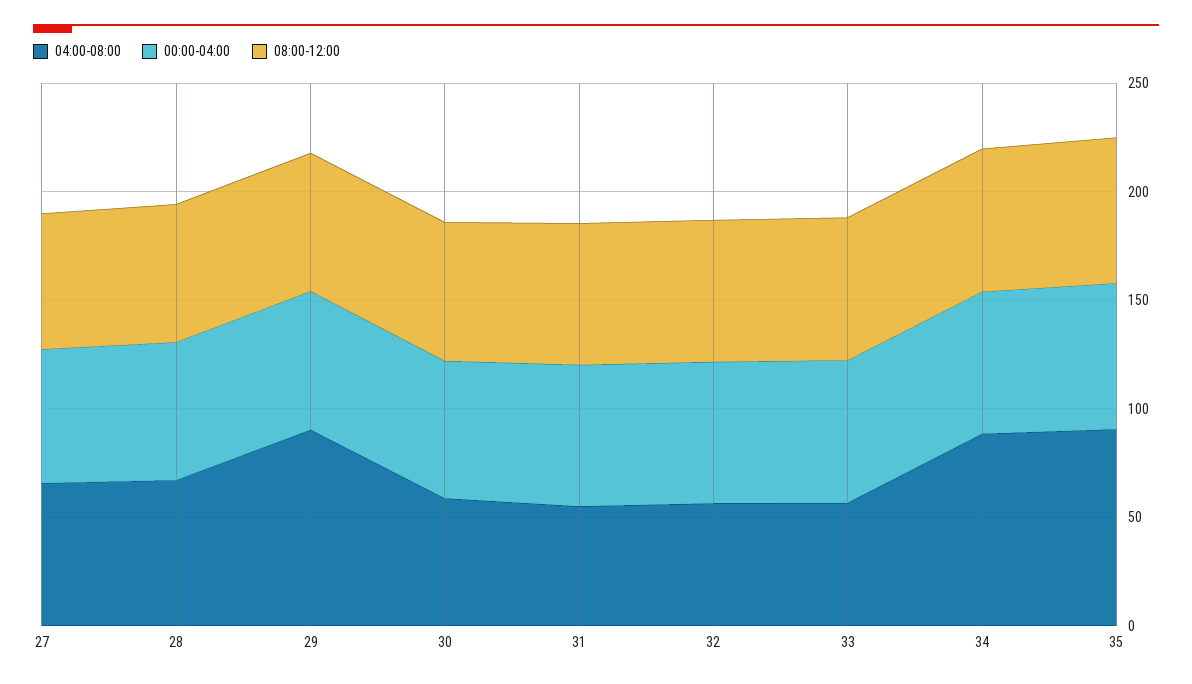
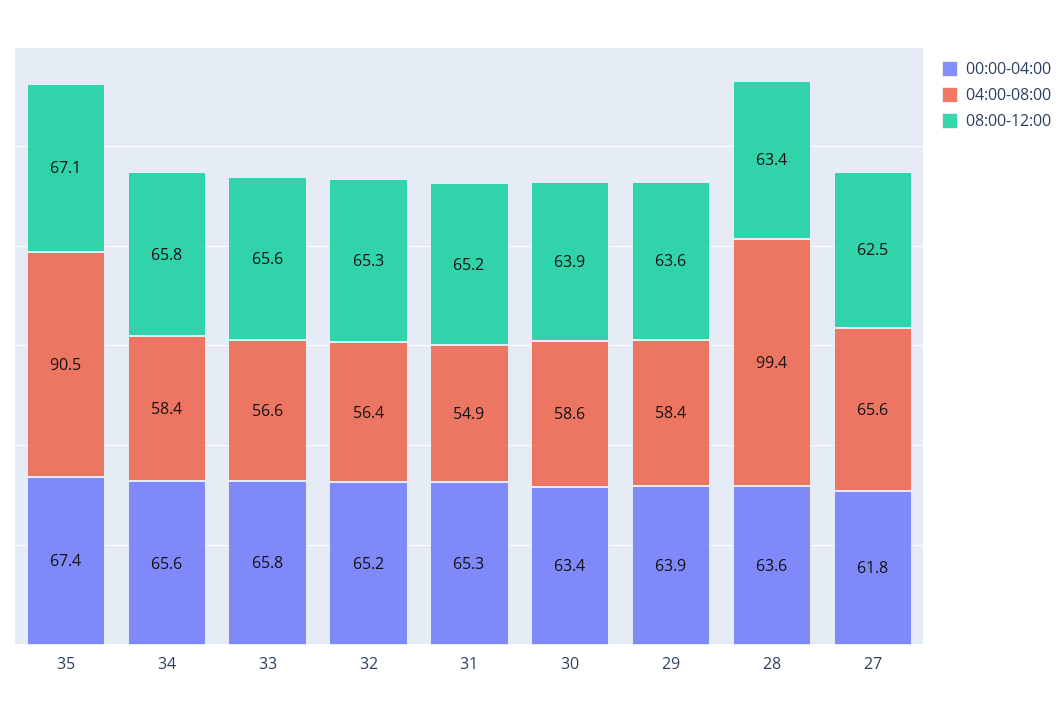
04:00-08:00, 28: 70 -> 99.4
04:00-08:00, 29: 90 -> 58.4
04:00-08:00, 34: 90 -> 58.4

